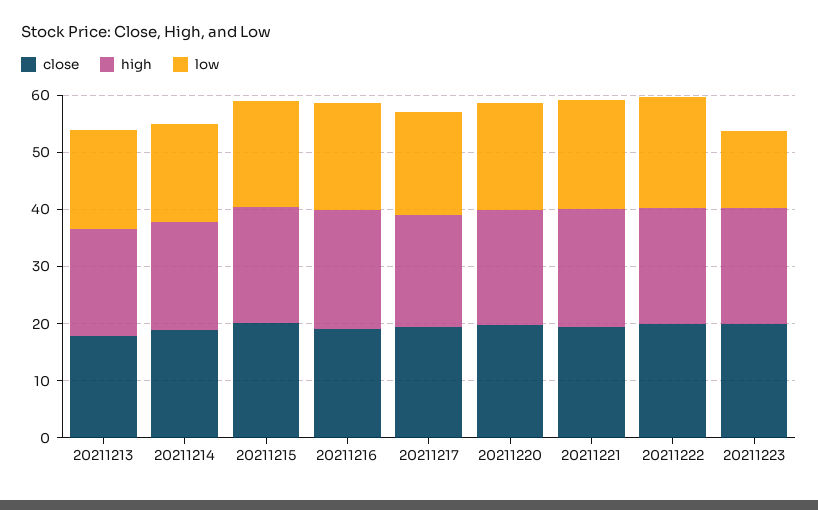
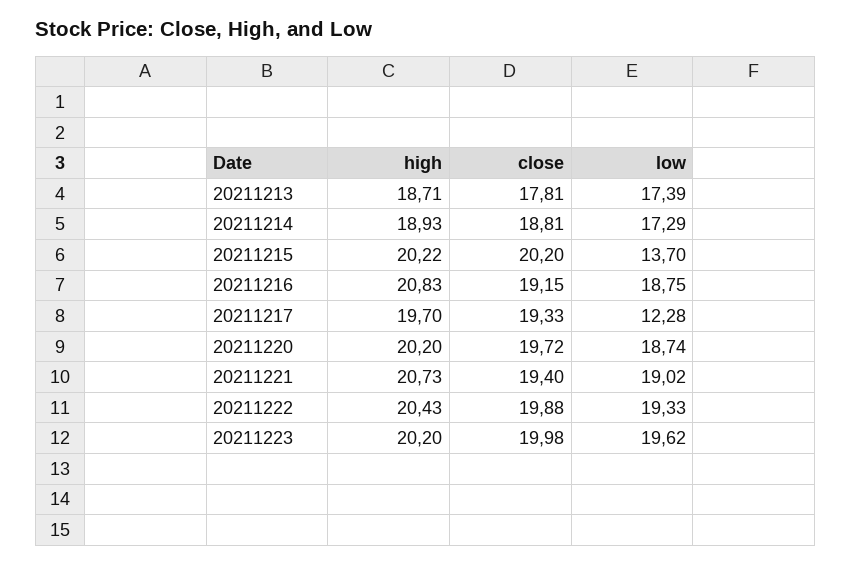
low, 20211215: 18 -> 13.7
low, 20211217: 18 -> 12.28
low, 20211223: 14 -> 19.62

